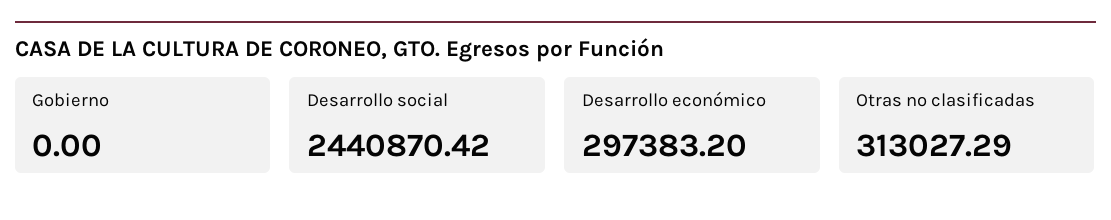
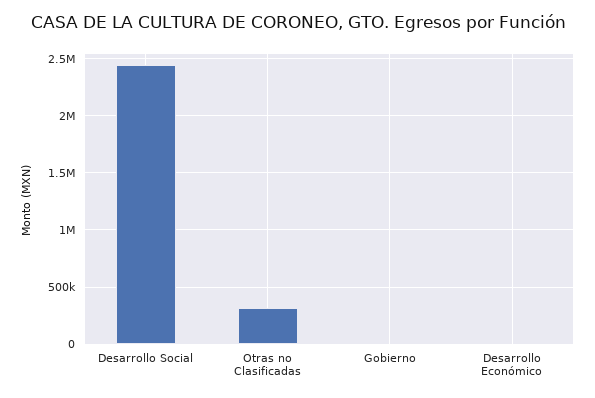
Desarrollo económico: 297383.2 -> 0

